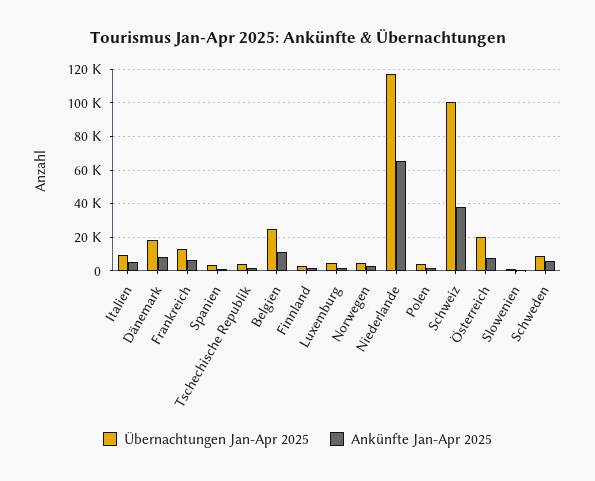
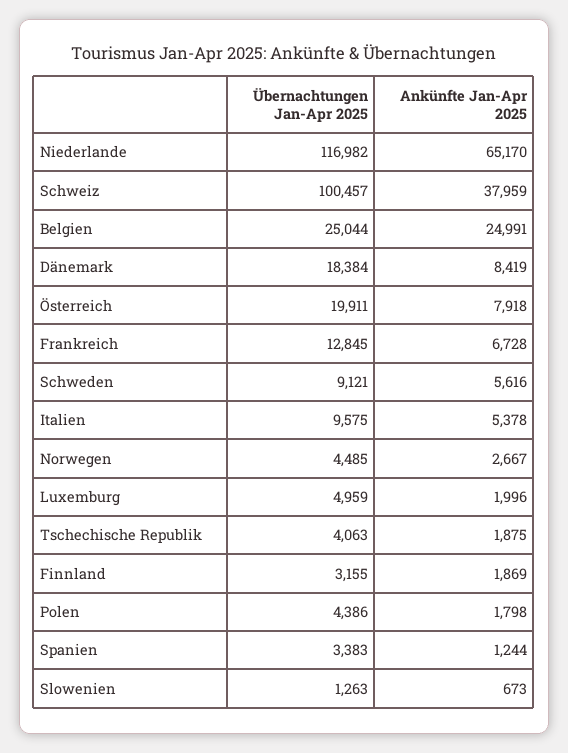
Ankünfte Jan-Apr 2025, Belgien: 10000 -> 24991

